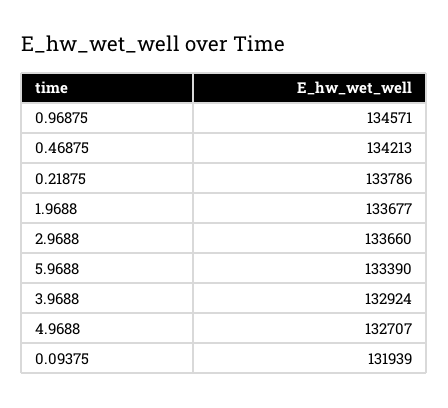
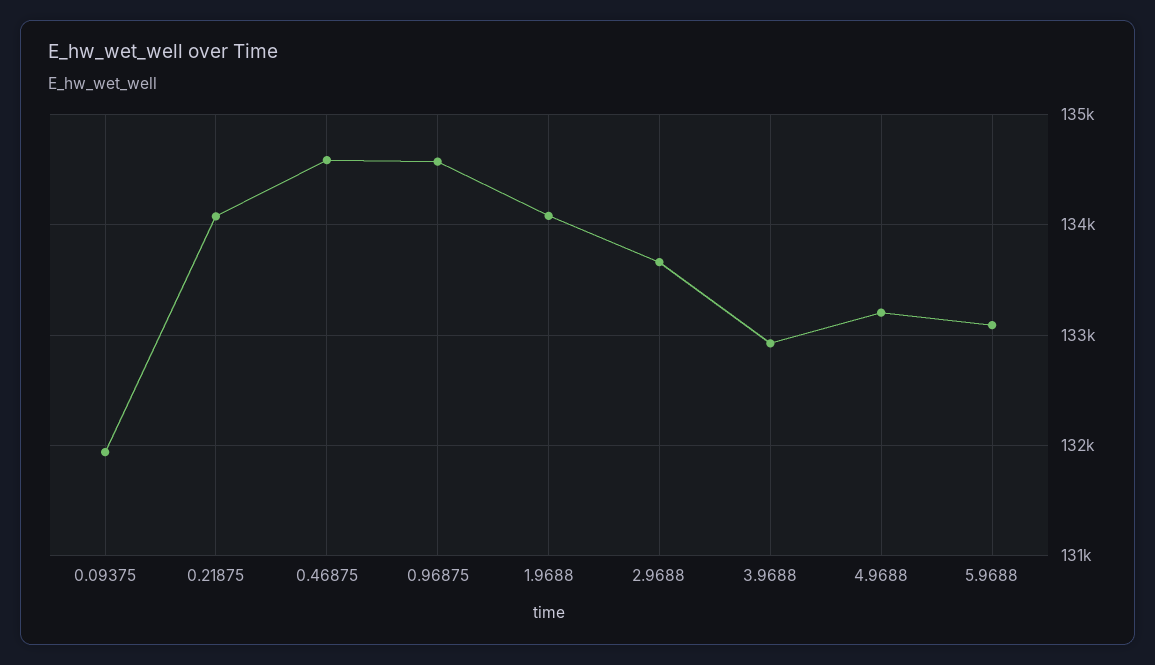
0.46875: 134213 -> 134600
0.21875: 133786 -> 134100
1.9688: 133677 -> 134100
5.9688: 133390 -> 133100
4.9688: 132707 -> 133200

